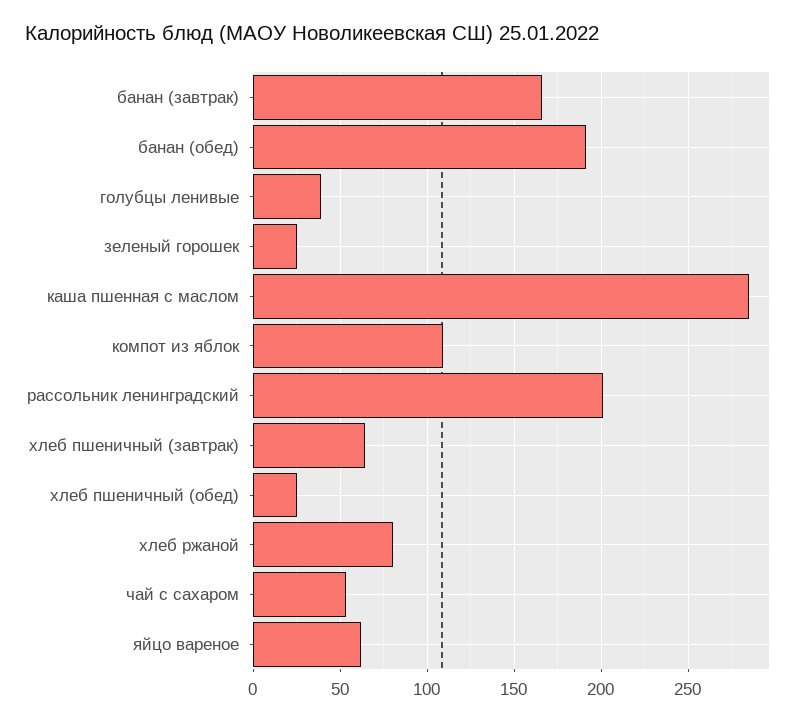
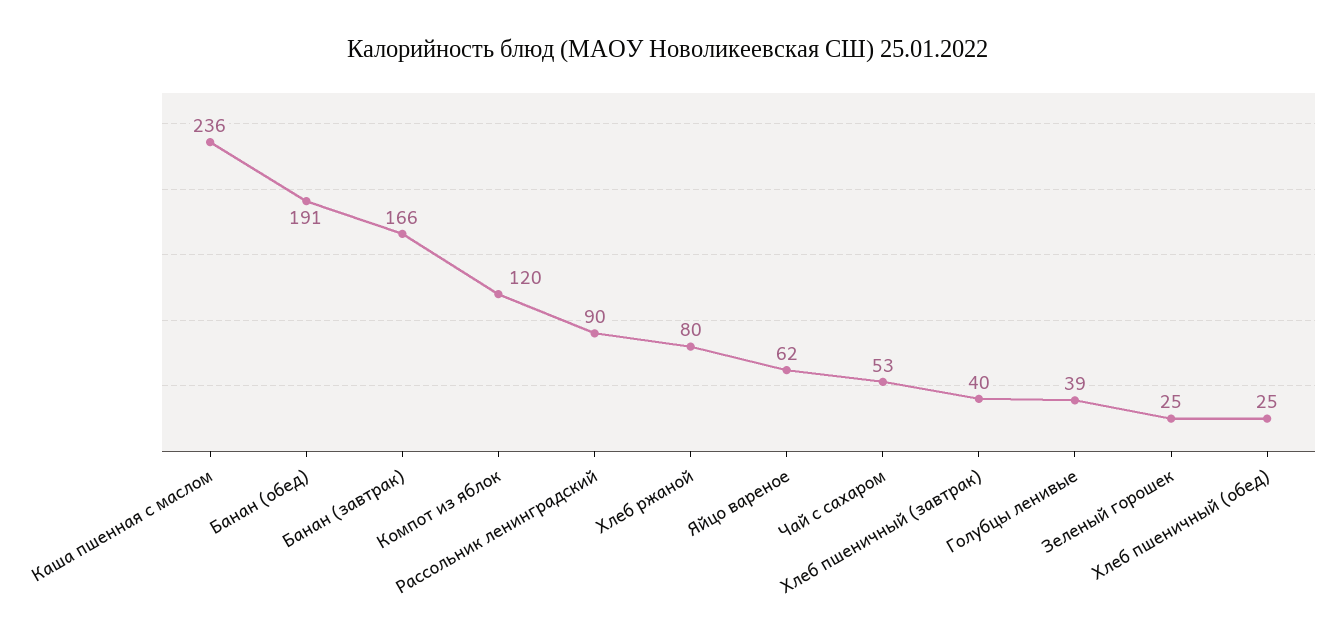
каша пшенная с маслом: 285 -> 236
компот из яблок: 110 -> 120
рассольник ленинградский: 200 -> 90
хлеб пшеничный (завтрак): 65 -> 40

